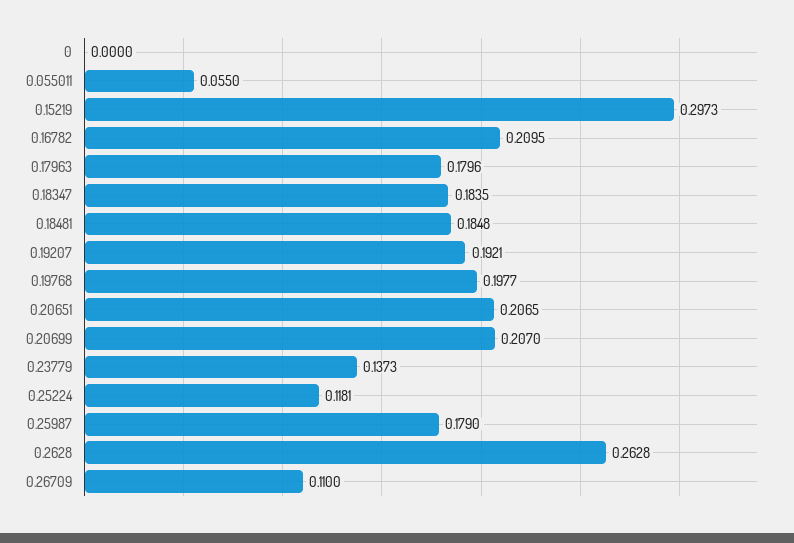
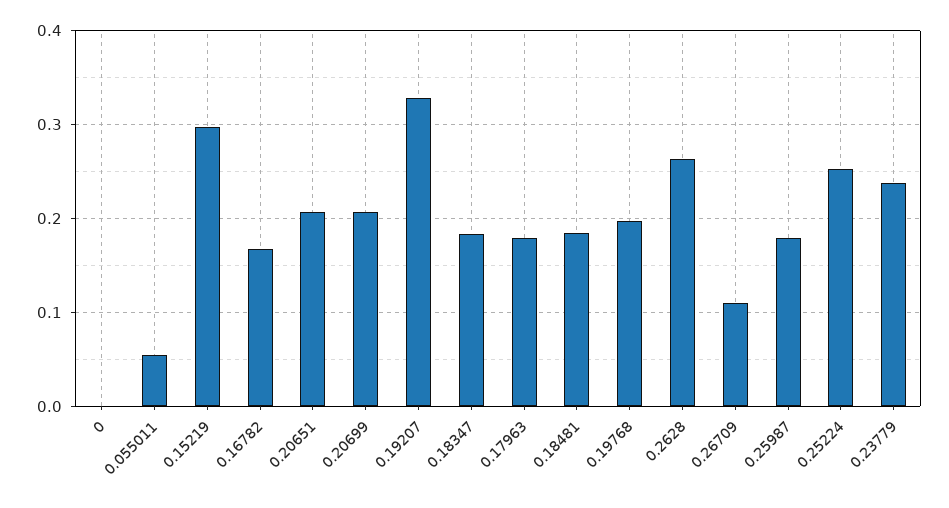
0.16782: 0.2095 -> 0.17
0.19207: 0.1921 -> 0.33
0.23779: 0.1373 -> 0.24
0.25224: 0.1181 -> 0.25

